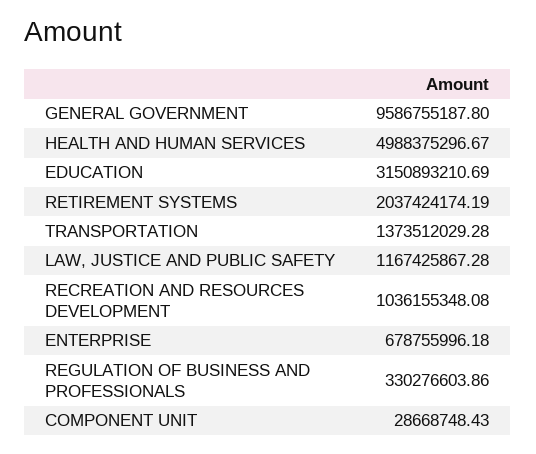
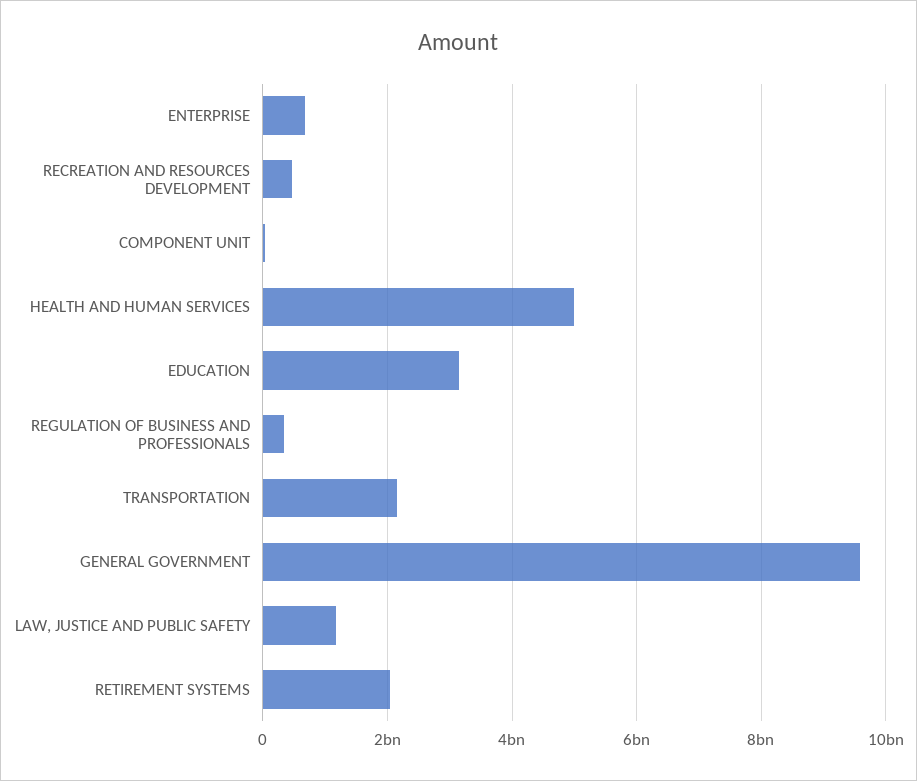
TRANSPORTATION: 1373512029.28 -> 2200000000
RECREATION AND RESOURCES DEVELOPMENT: 1036155348.08 -> 400000000

